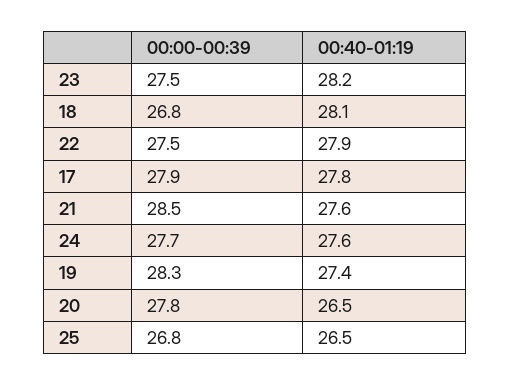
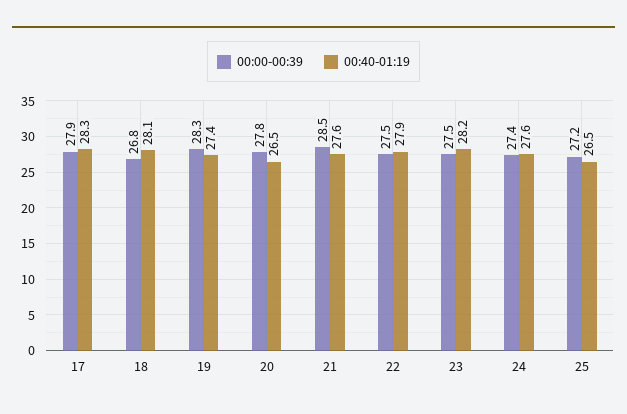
00:40-01:19, 17: 27.8 -> 28.3
00:00-00:39, 24: 27.7 -> 27.4
00:00-00:39, 25: 26.8 -> 27.2

